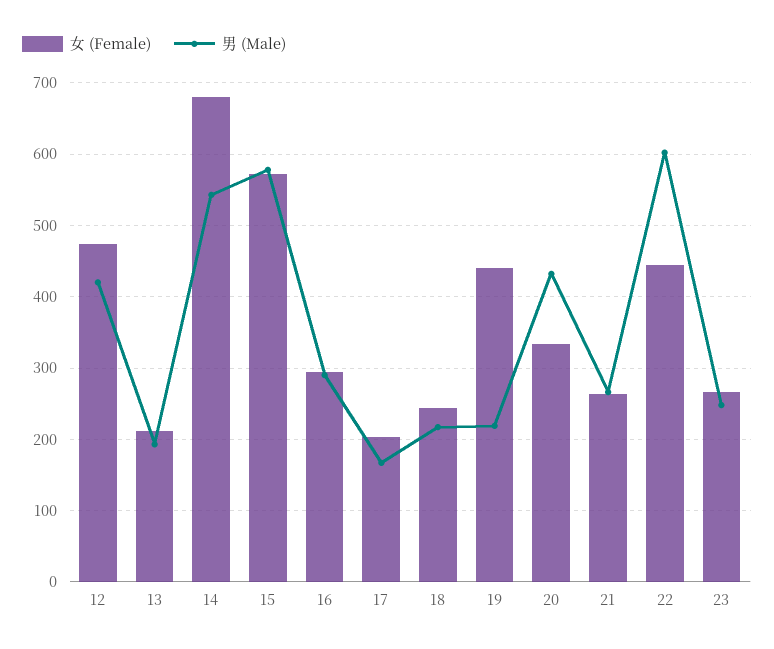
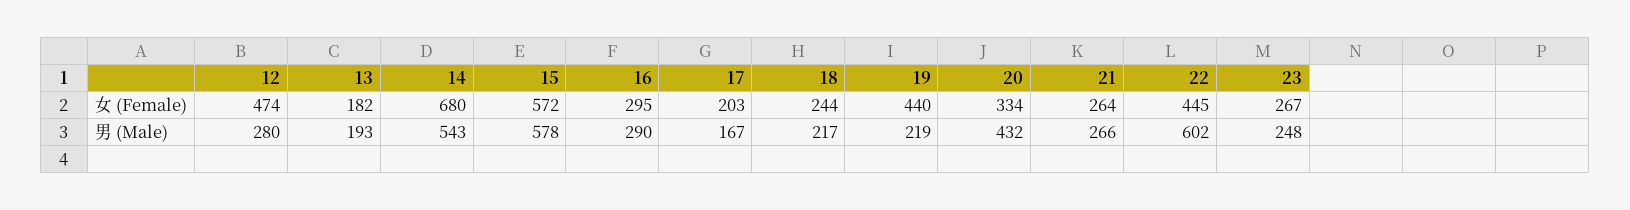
男 (Male), 12: 420 -> 280
女 (Female), 13: 210 -> 182

